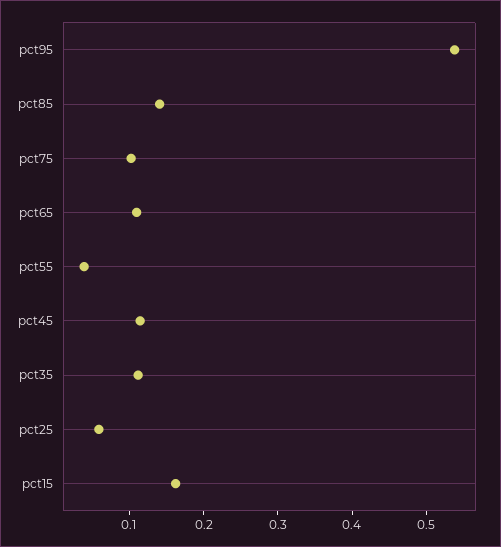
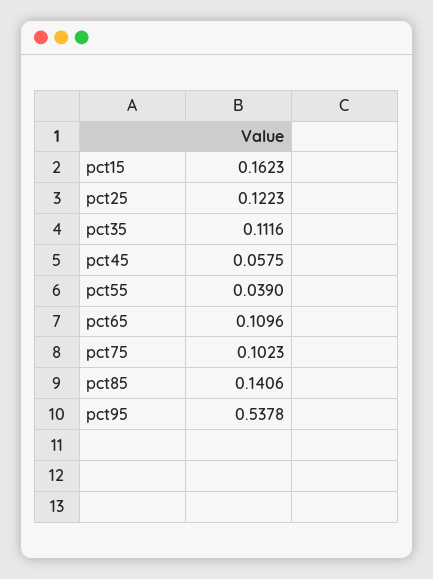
pct45: 0.12 -> 0.0575
pct25: 0.06 -> 0.1223

